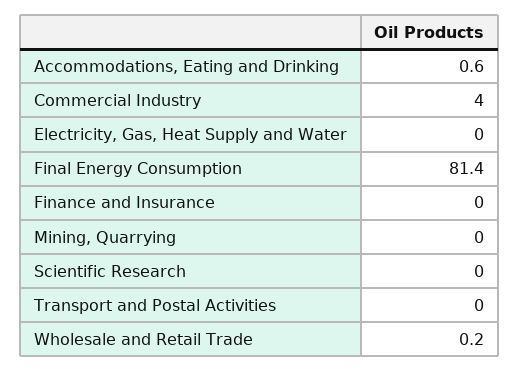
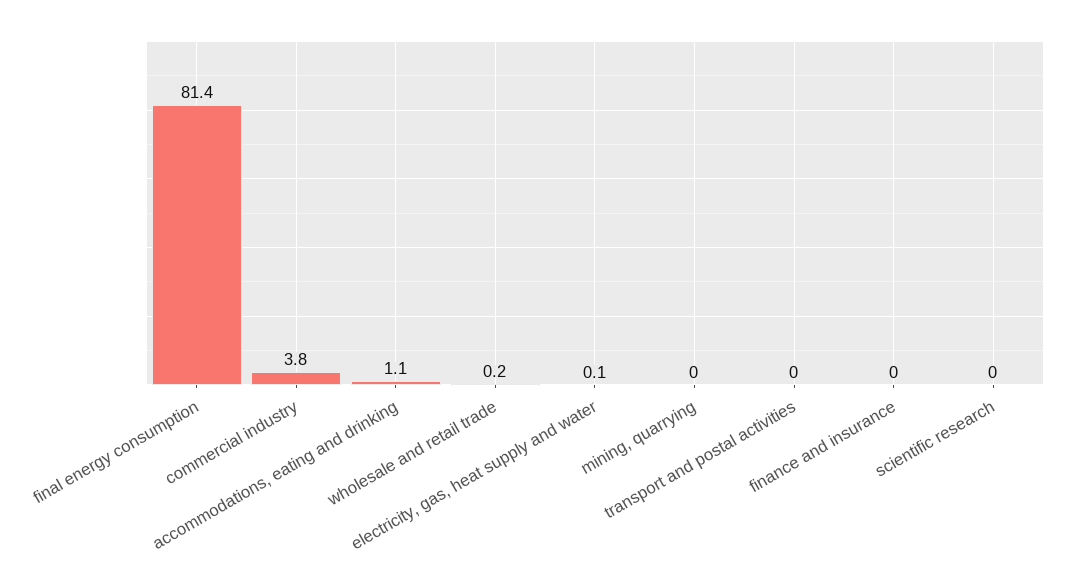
Accommodations, Eating and Drinking: 0.6 -> 1.1
Commercial Industry: 4 -> 3.8
Electricity, Gas, Heat Supply and Water: 0 -> 0.1

